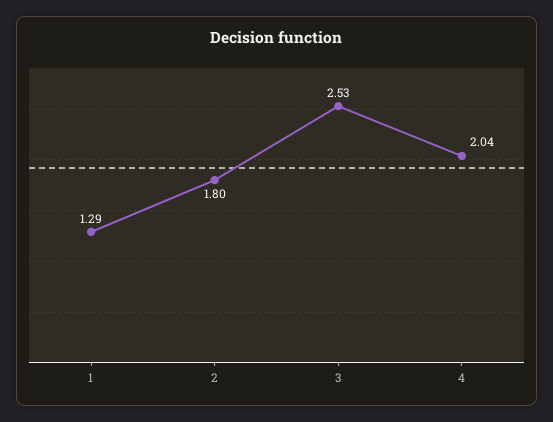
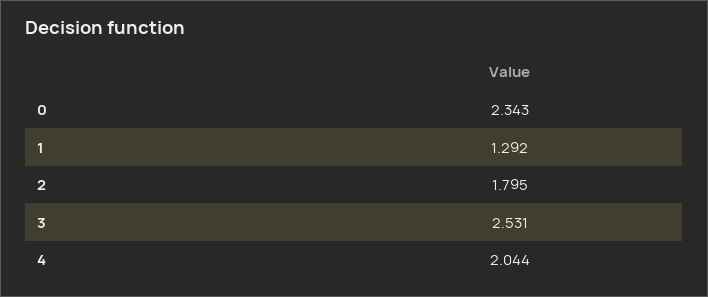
0: none -> 2.343

